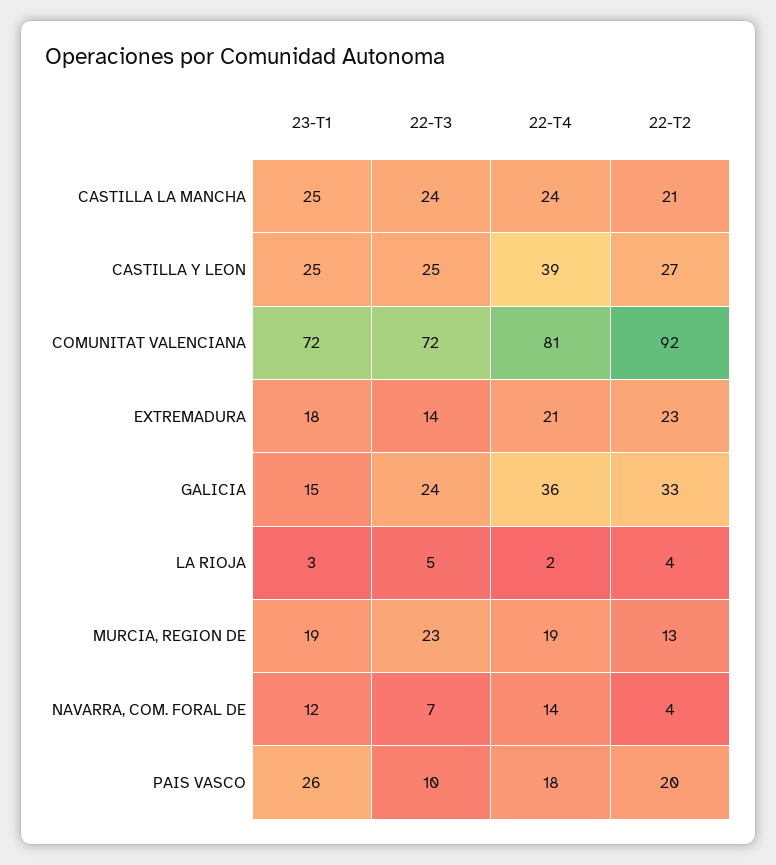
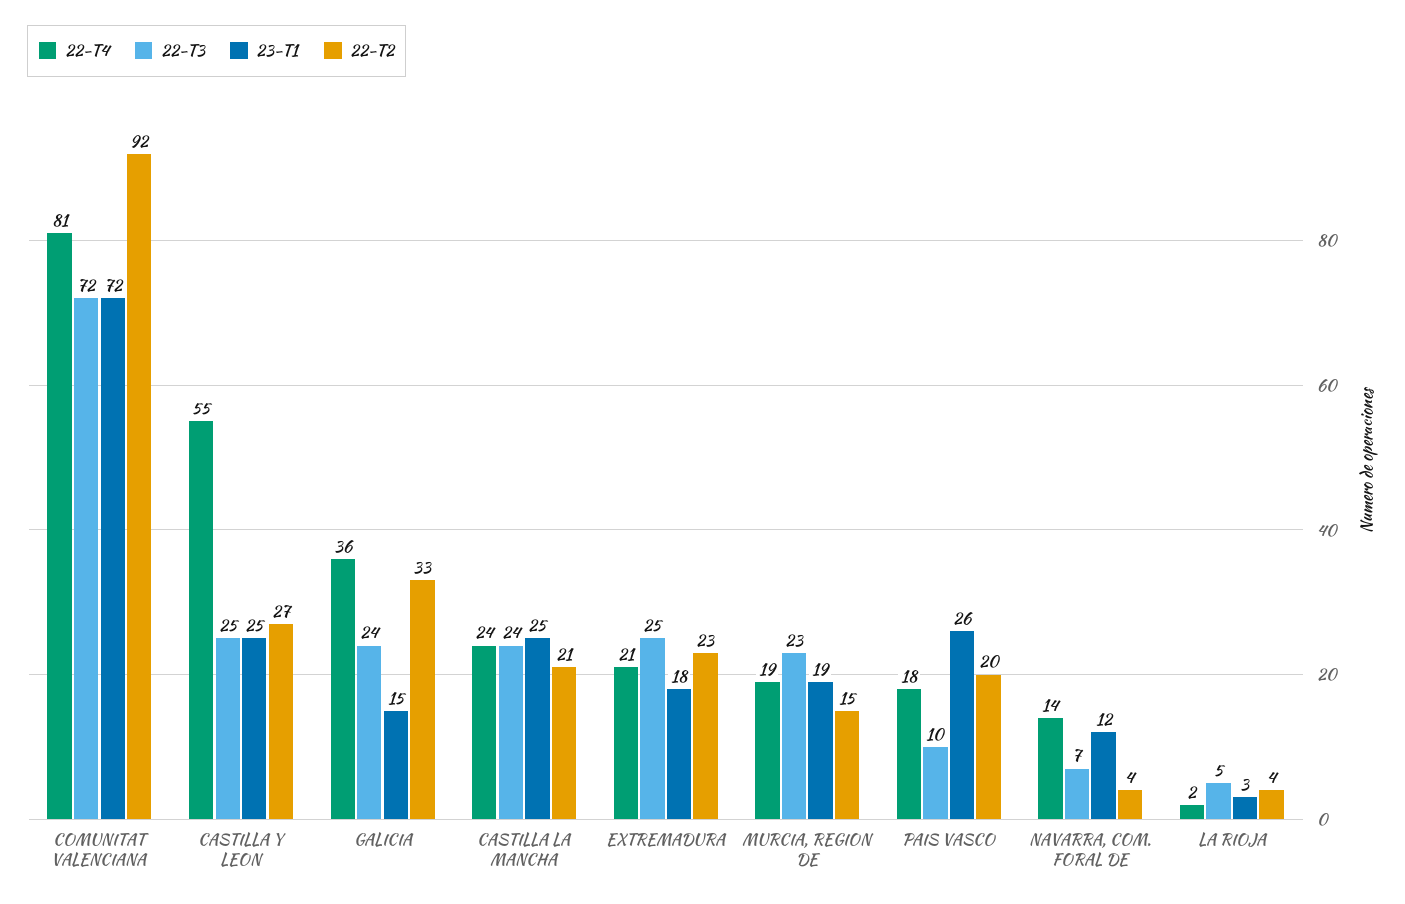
22-T4, CASTILLA Y LEON: 39 -> 55
22-T3, EXTREMADURA: 14 -> 25
22-T2, MURCIA, REGION DE: 13 -> 15

